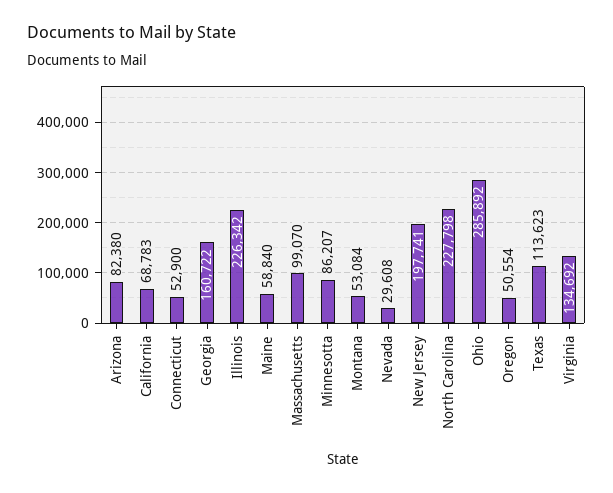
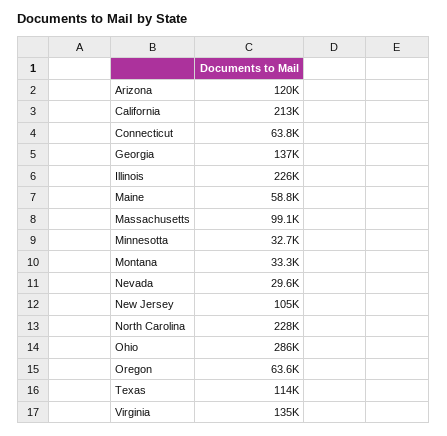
Arizona: 82380 -> 120000
California: 68783 -> 213000
Connecticut: 52900 -> 63800
Georgia: 160722 -> 137000
Minnesotta: 86207 -> 32700
Montana: 53084 -> 33300
New Jersey: 197741 -> 105000
Oregon: 50554 -> 63600

